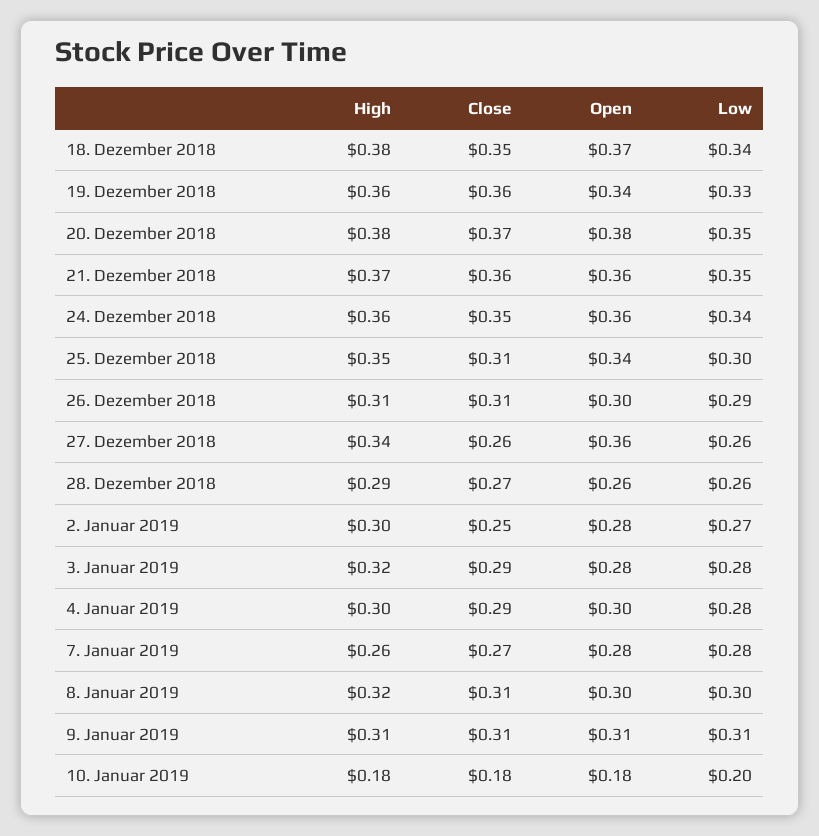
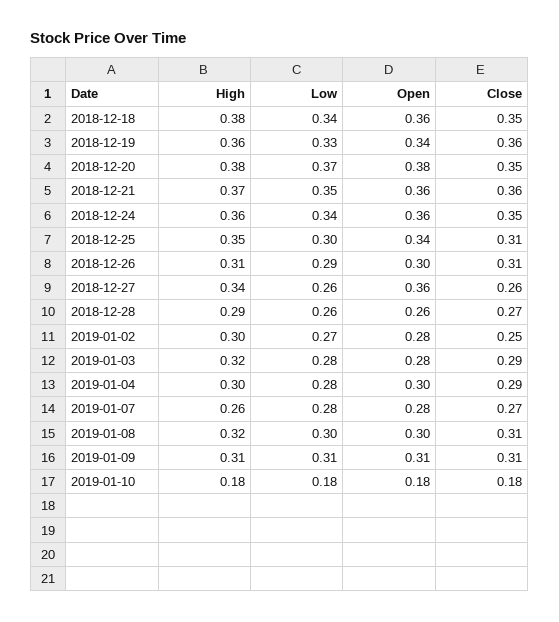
Open, 18. Dezember 2018: 0.37 -> 0.36
Close, 20. Dezember 2018: 0.37 -> 0.35
Low, 20. Dezember 2018: 0.35 -> 0.37
Low, 10. Januar 2019: 0.2 -> 0.18

